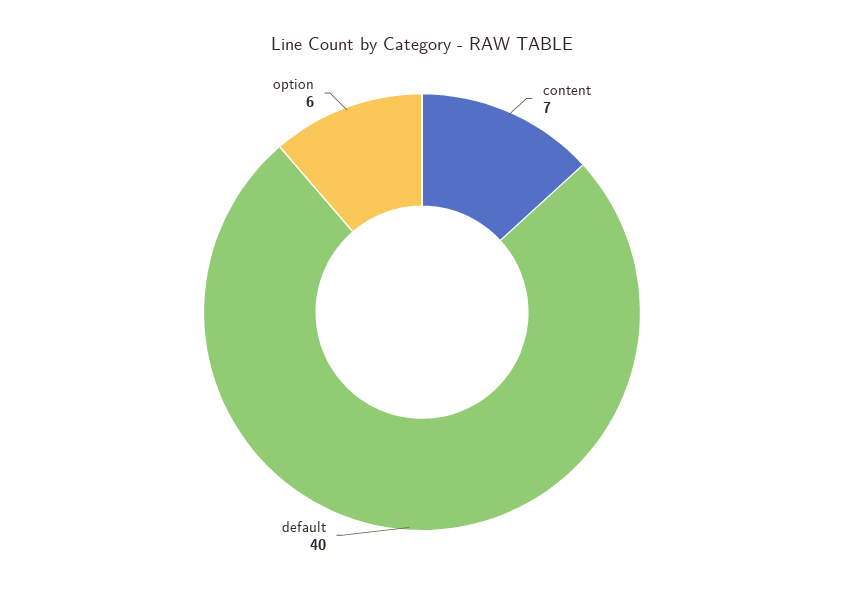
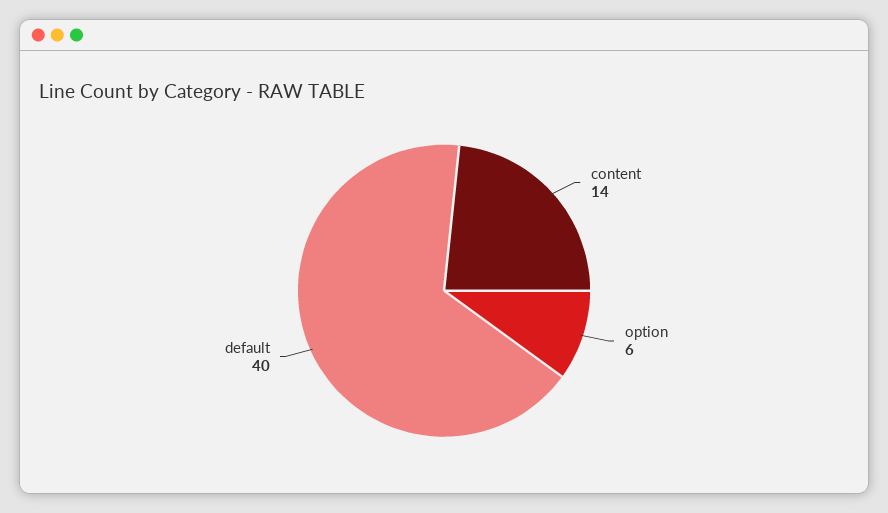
content: 7 -> 14

